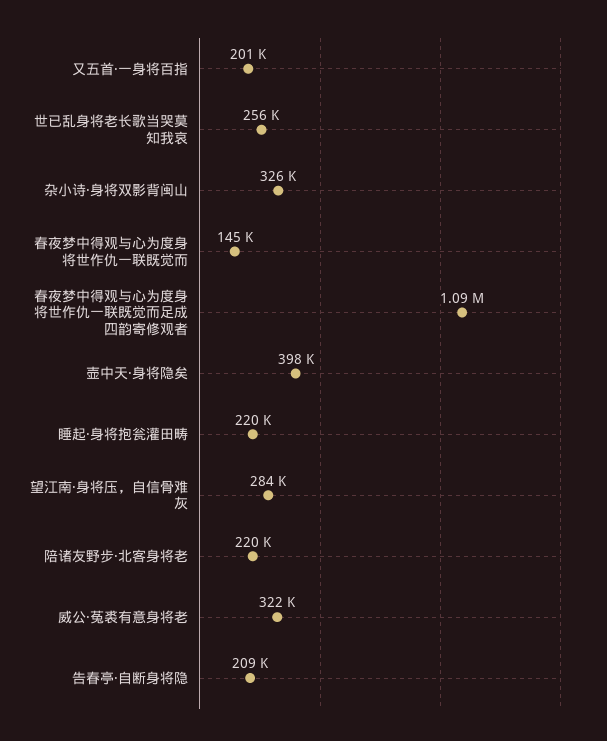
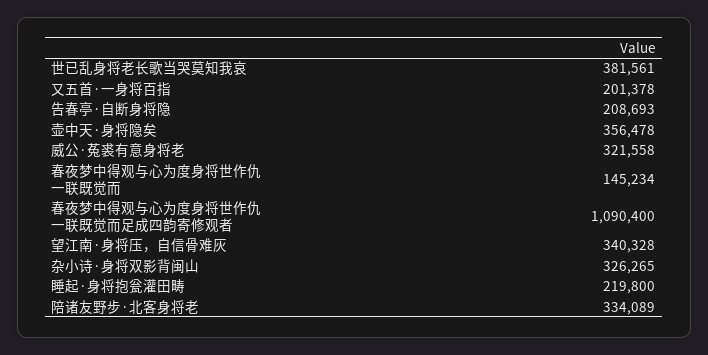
世已乱身将老长歌当哭莫知我哀: 256000 -> 381561
壶中天·身将隐矣: 398000 -> 356478
望江南·身将压，自信骨难灰: 284000 -> 340328
陪诸友野步·北客身将老: 220000 -> 334089

